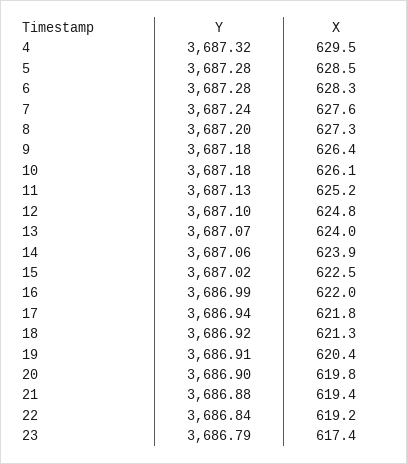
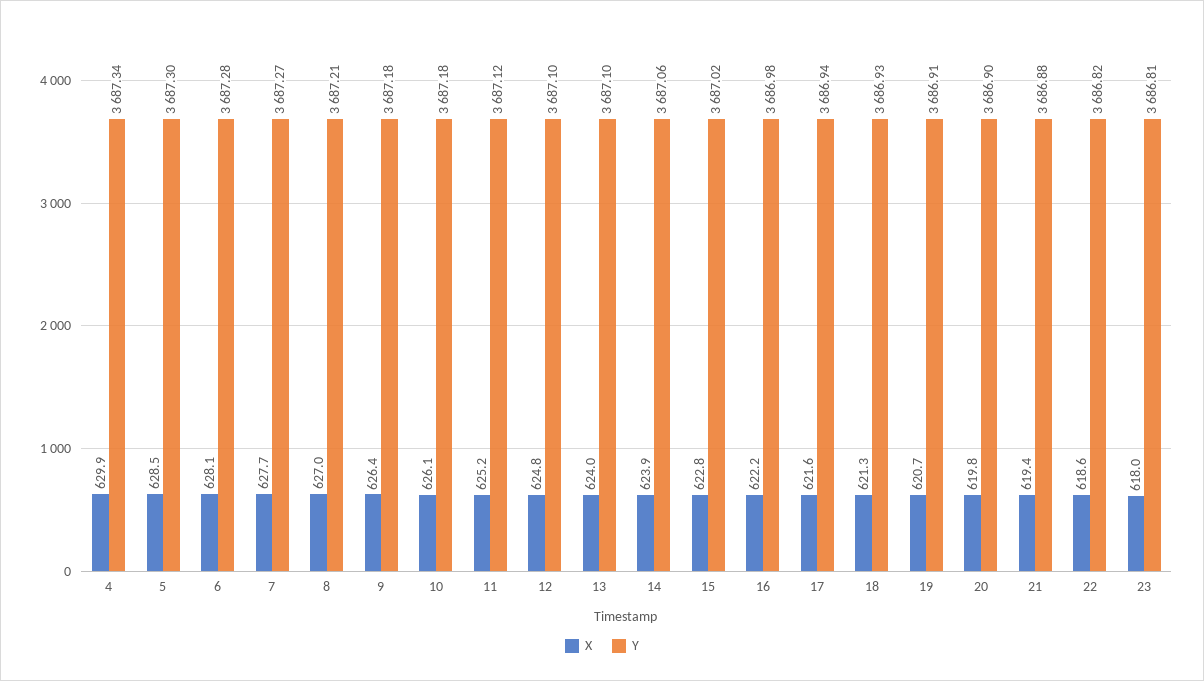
Y, 4: 3687.32 -> 3687.34
X, 4: 629.5 -> 629.9
Y, 5: 3687.28 -> 3687.3
X, 6: 628.3 -> 628.1
Y, 7: 3687.24 -> 3687.27
X, 7: 627.6 -> 627.7
Y, 8: 3687.2 -> 3687.21
X, 8: 627.3 -> 627
Y, 11: 3687.13 -> 3687.12
Y, 13: 3687.07 -> 3687.1
X, 15: 622.5 -> 622.8
Y, 16: 3686.99 -> 3686.98
X, 16: 622 -> 622.2
X, 17: 621.8 -> 621.6
Y, 18: 3686.92 -> 3686.93
X, 19: 620.4 -> 620.7
Y, 22: 3686.84 -> 3686.82
X, 22: 619.2 -> 618.6
Y, 23: 3686.79 -> 3686.81
X, 23: 617.4 -> 618

